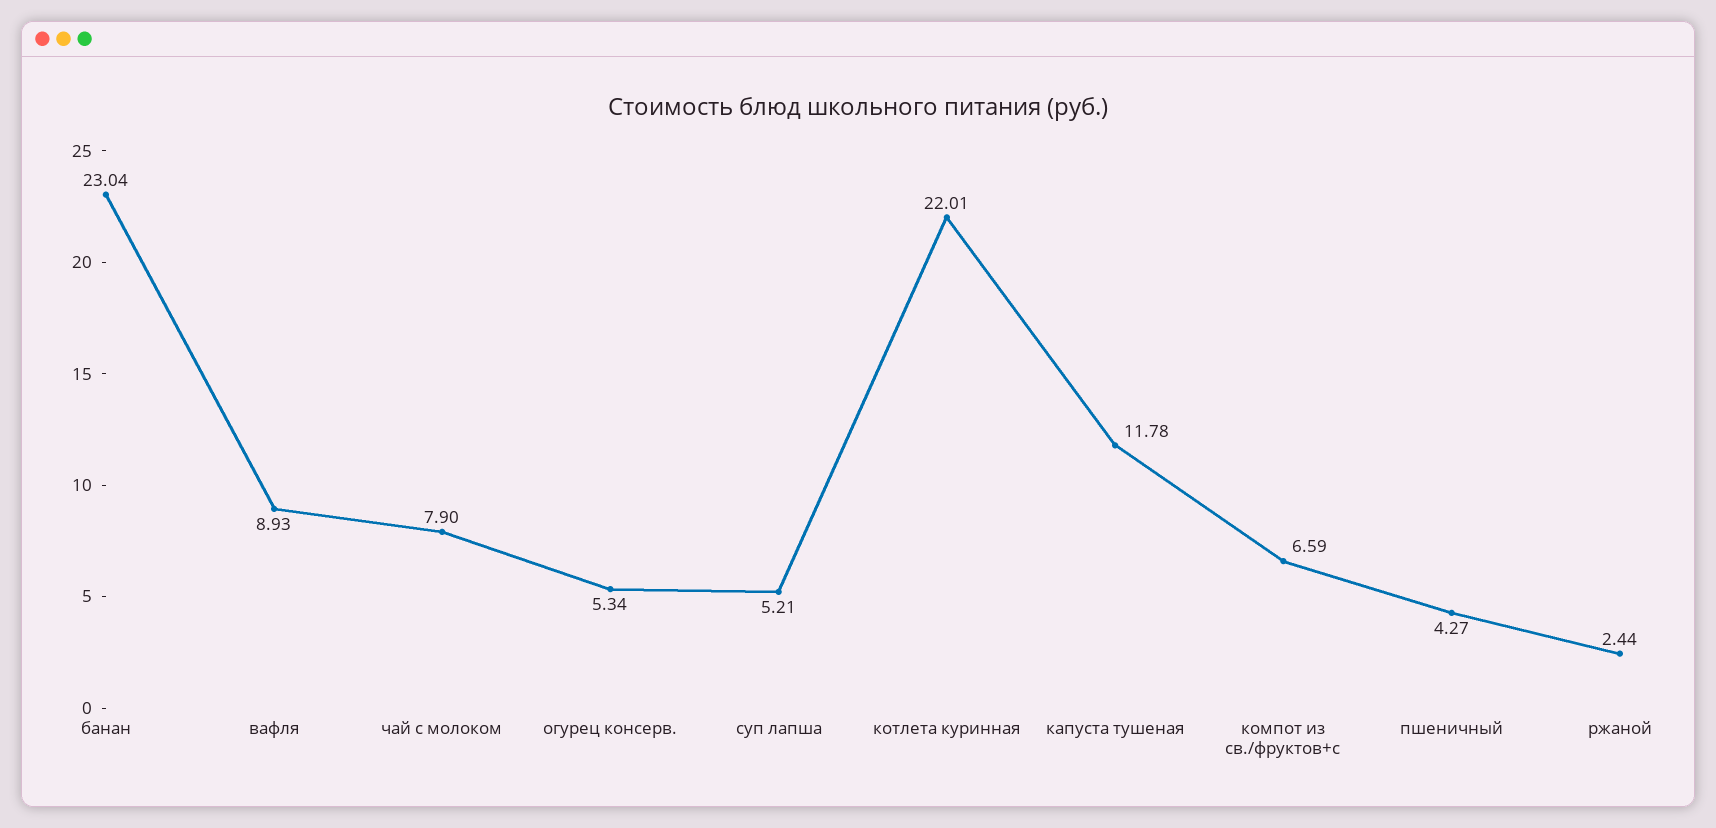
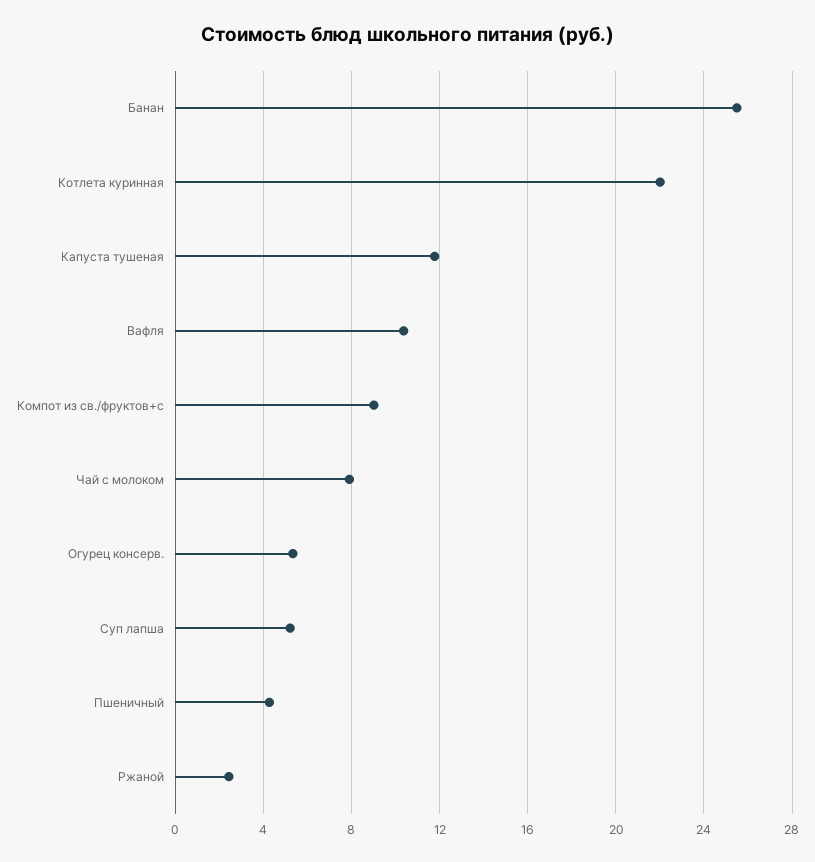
банан: 23.04 -> 25.5
вафля: 8.93 -> 10.5
компот из св./фруктов+с: 6.59 -> 9

